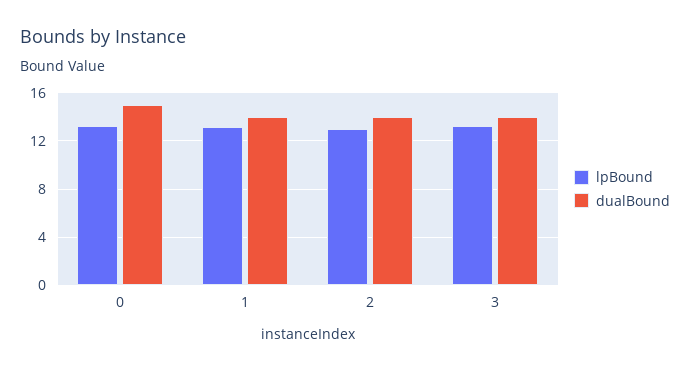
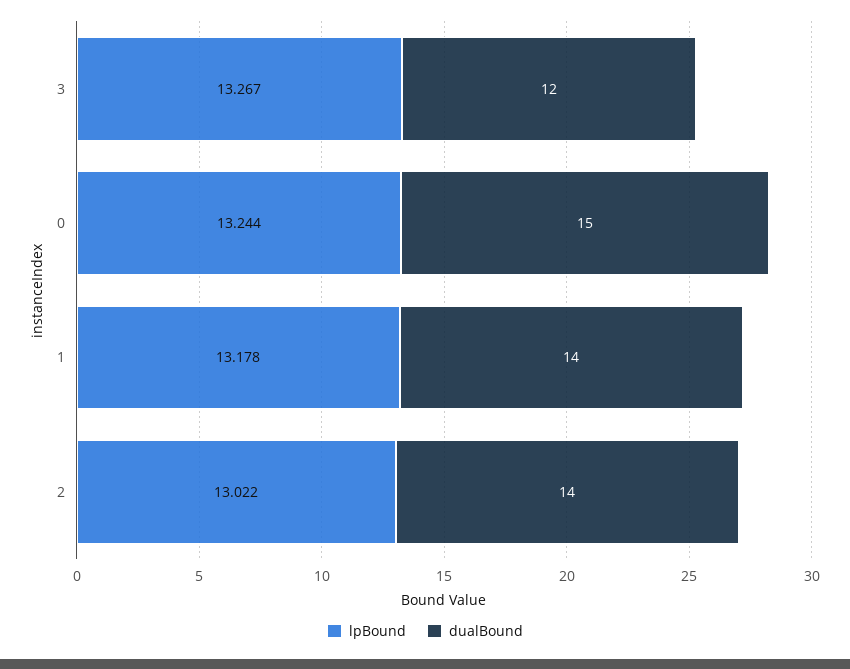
dualBound, 3: 14 -> 12

